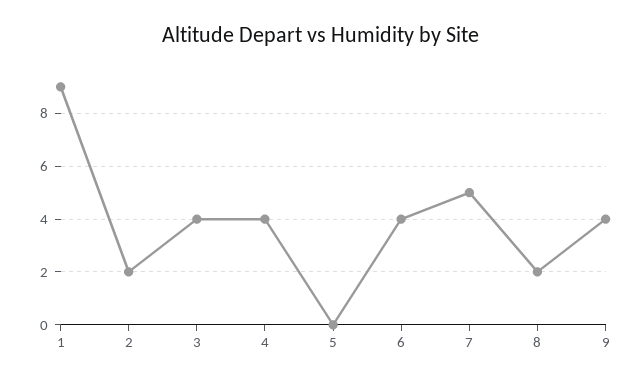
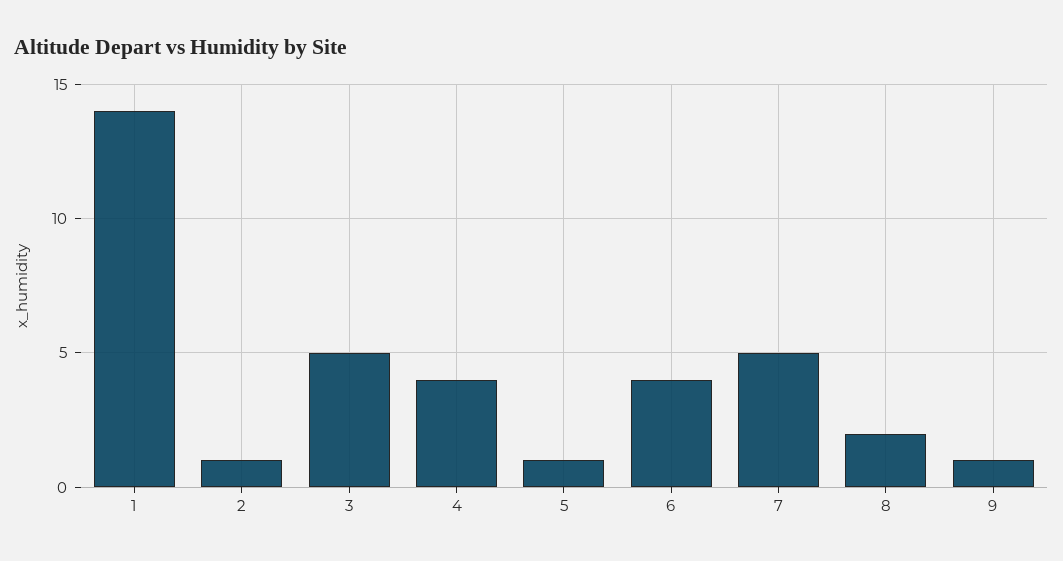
1: 9 -> 14
2: 2 -> 1
3: 4 -> 5
5: 0 -> 1
9: 4 -> 1

